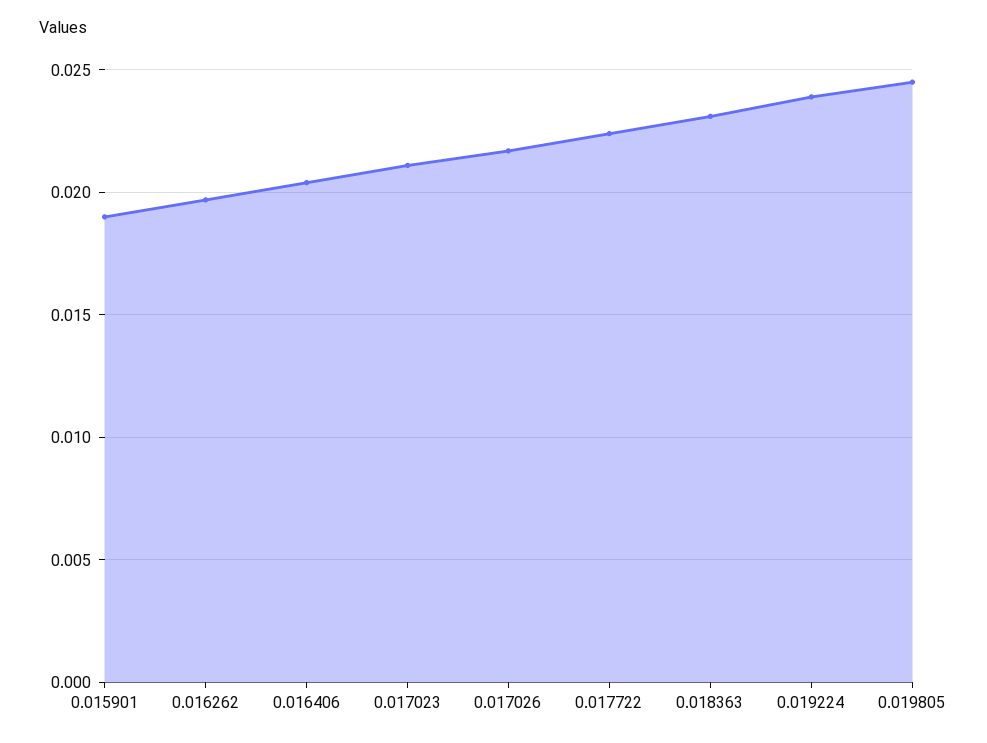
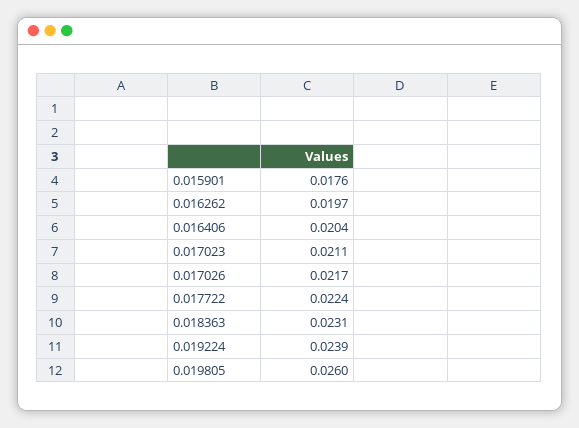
0.015901: 0.019 -> 0.0176
0.019805: 0.0245 -> 0.026

